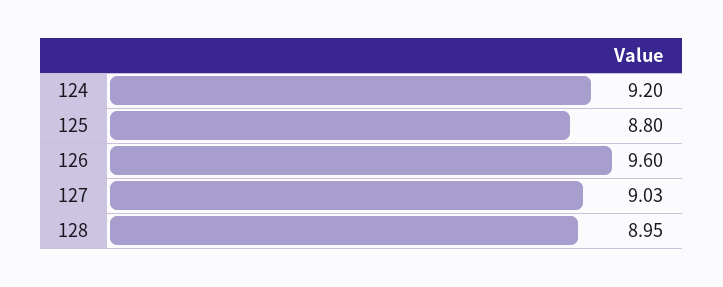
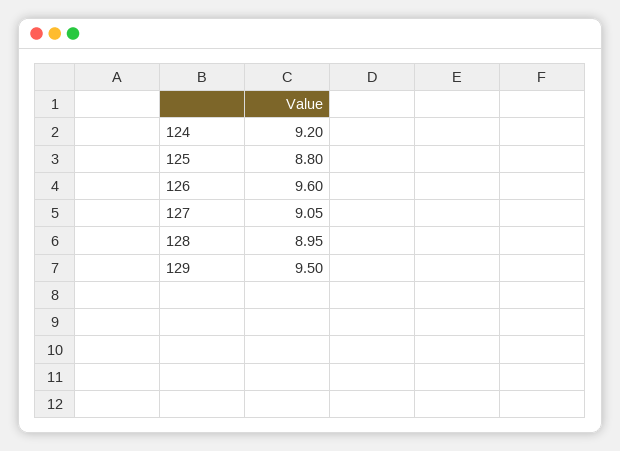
127: 9.03 -> 9.05
129: none -> 9.5

